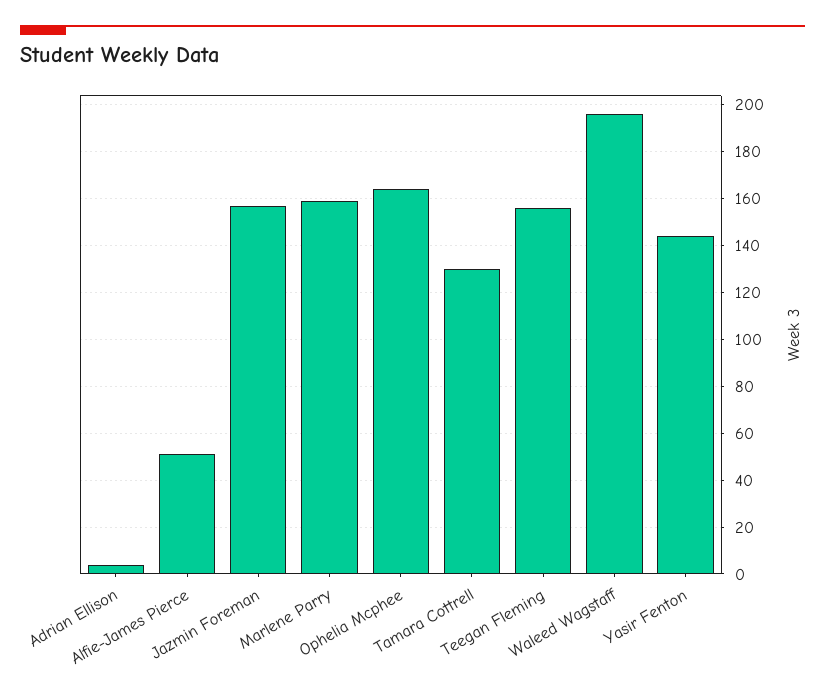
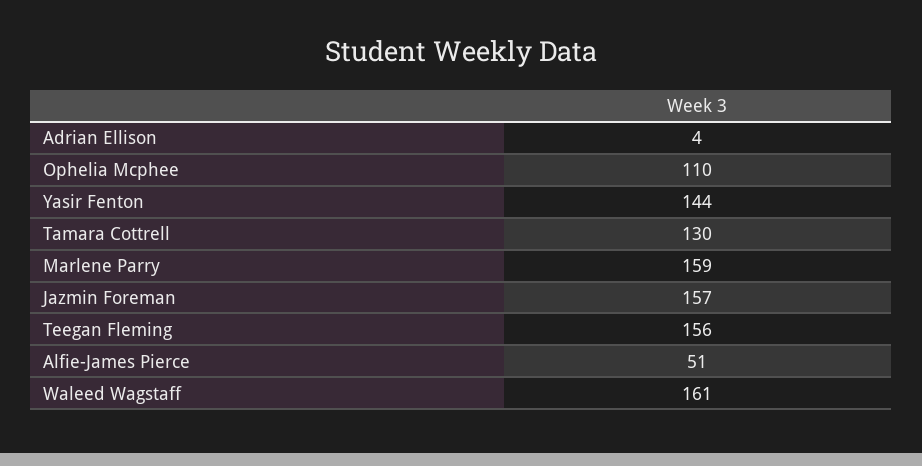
Ophelia Mcphee: 165 -> 110
Waleed Wagstaff: 195 -> 161

